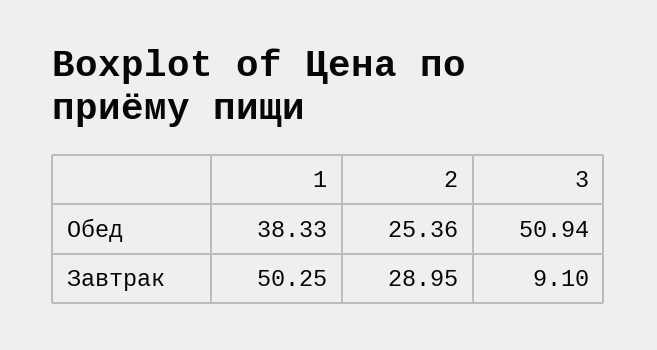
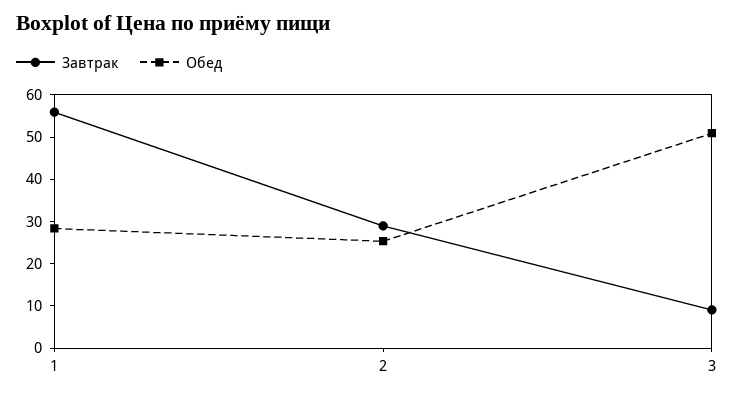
Обед, 1: 38.33 -> 28
Завтрак, 1: 50.25 -> 56

